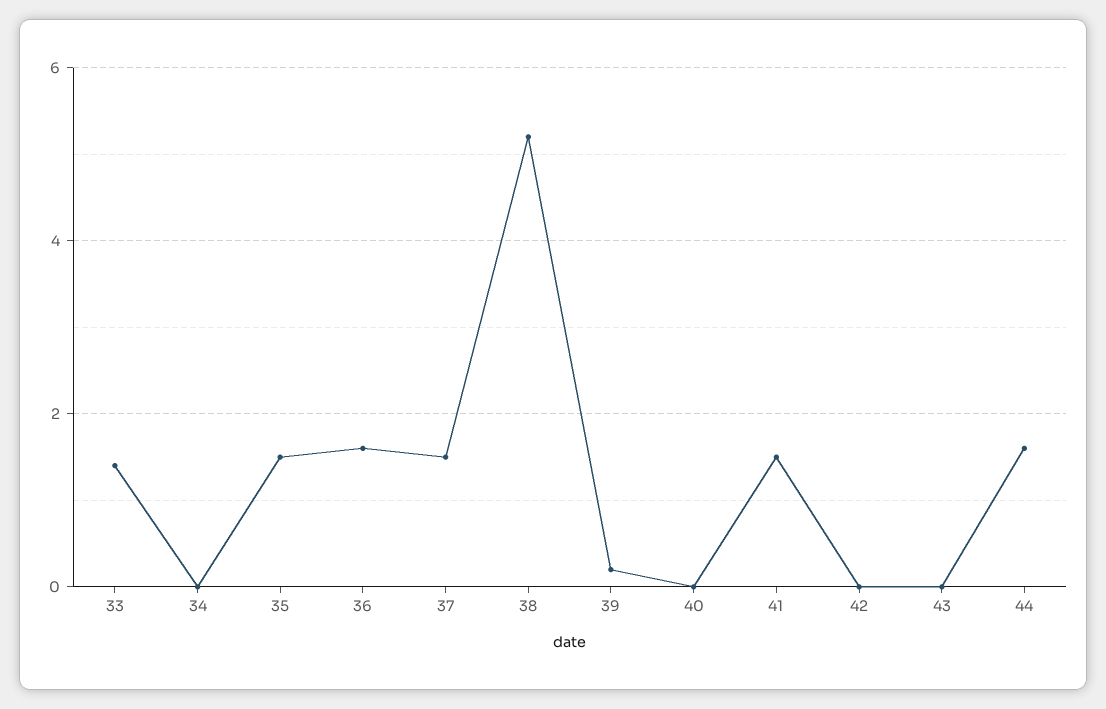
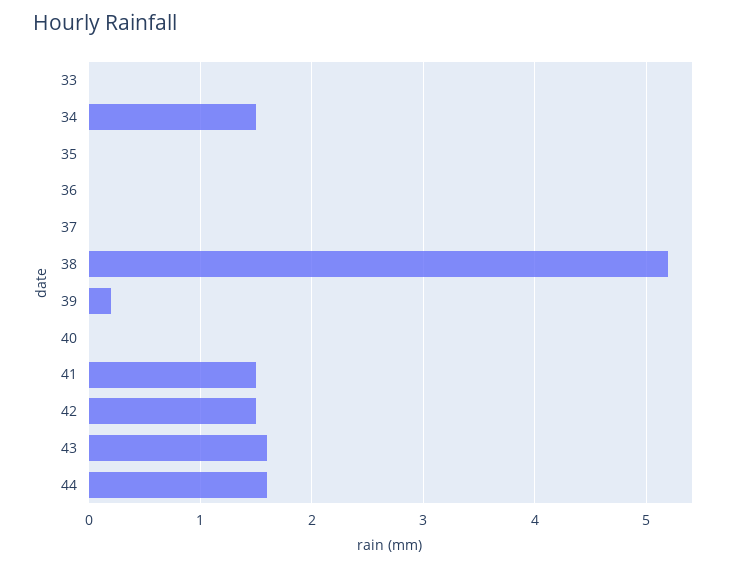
33: 1.5 -> 0
34: 0 -> 1.5
35: 1.5 -> 0
36: 1.5 -> 0
37: 1.5 -> 0
42: 0 -> 1.5
43: 0 -> 1.6

